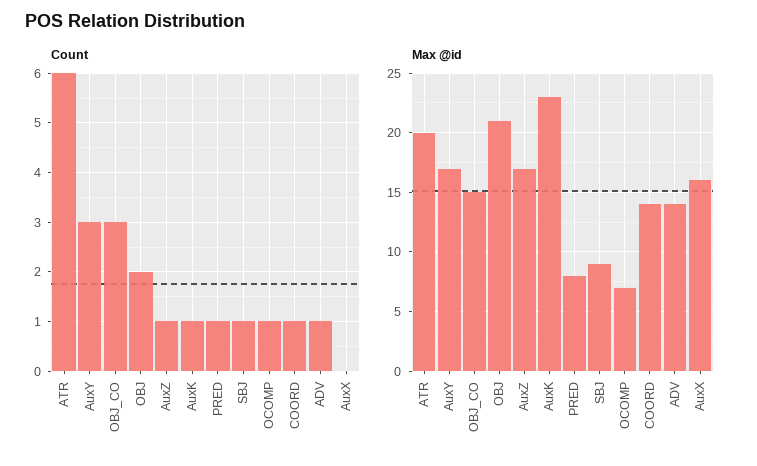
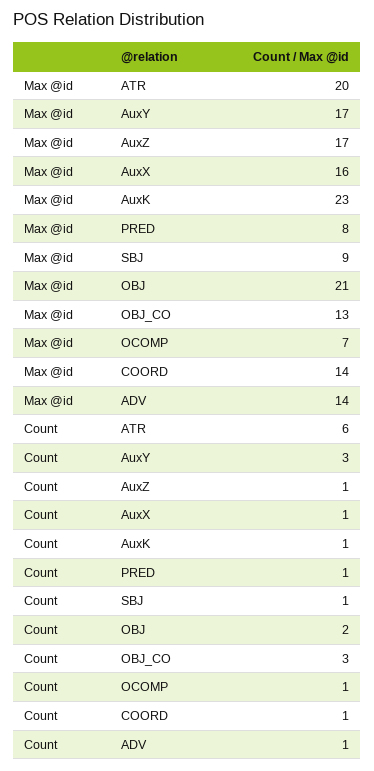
Count, AuxX: 0 -> 1
Max @id, OBJ_CO: 15 -> 13

